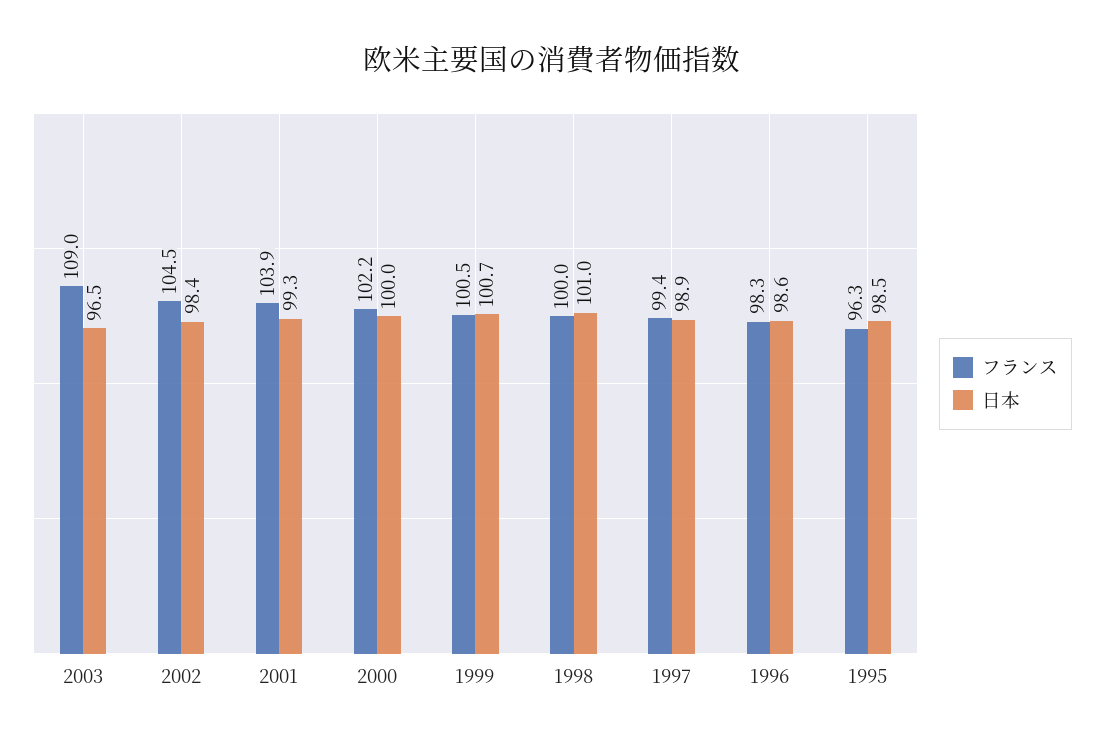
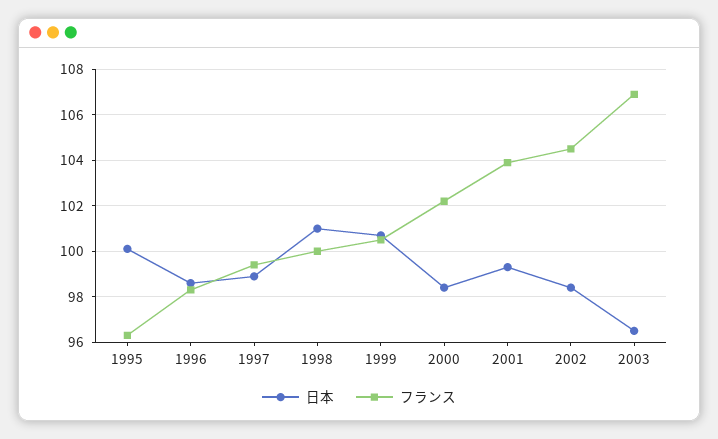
フランス, 2003: 109 -> 107
日本, 2000: 100 -> 98.5
日本, 1995: 98.5 -> 100

